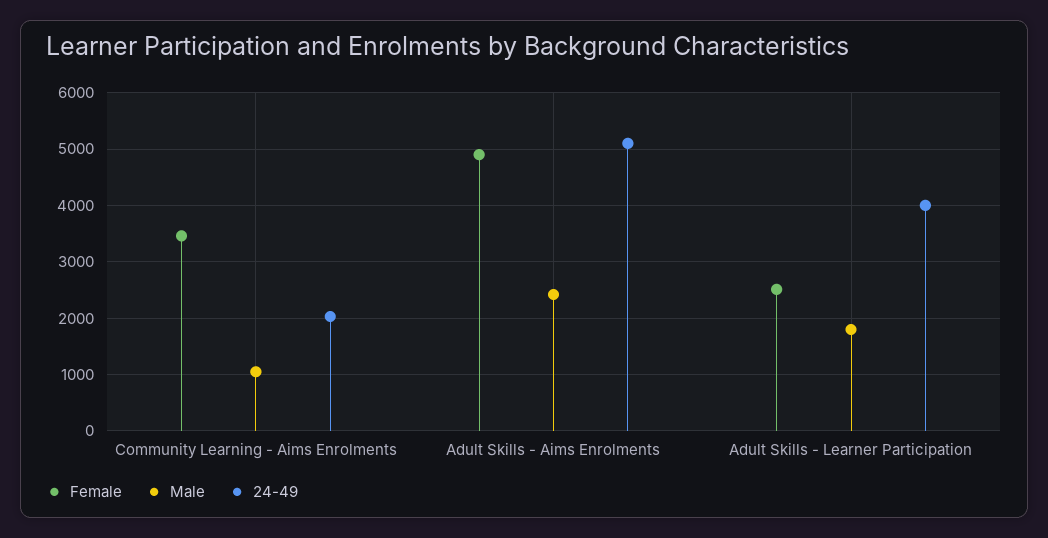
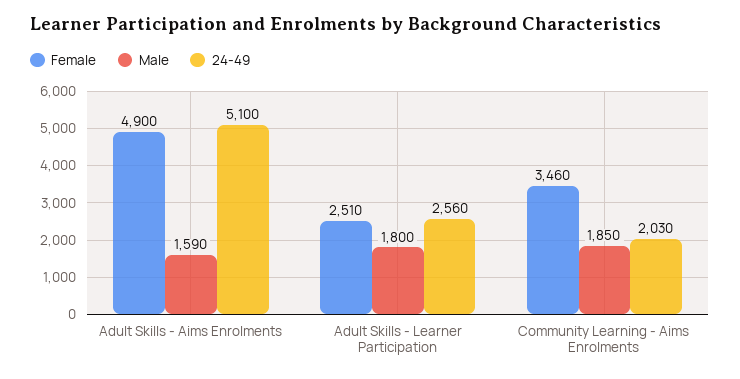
Male, Community Learning - Aims Enrolments: 1000 -> 1850
Male, Adult Skills - Aims Enrolments: 2400 -> 1590
24-49, Adult Skills - Learner Participation: 4000 -> 2560

